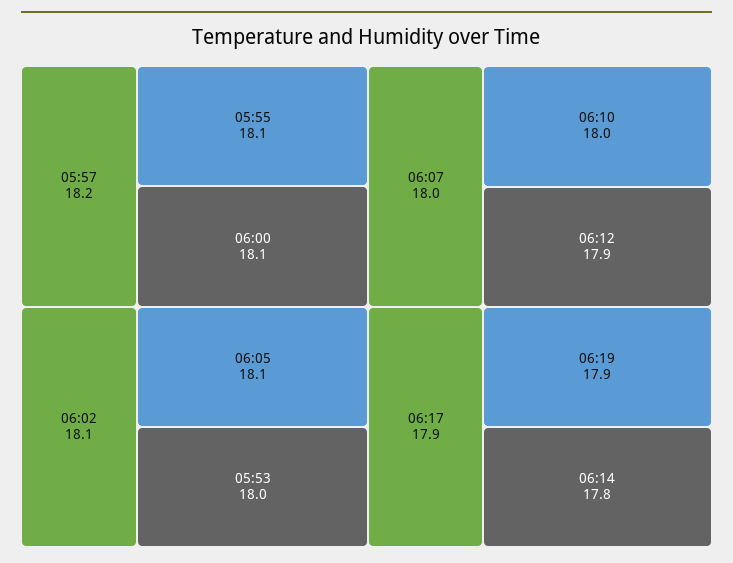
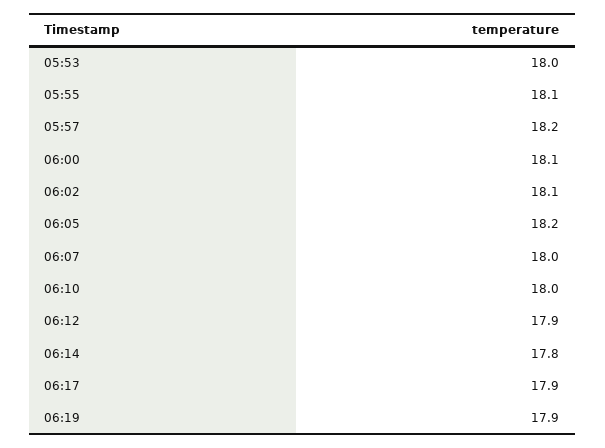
06:05: 18.1 -> 18.2

